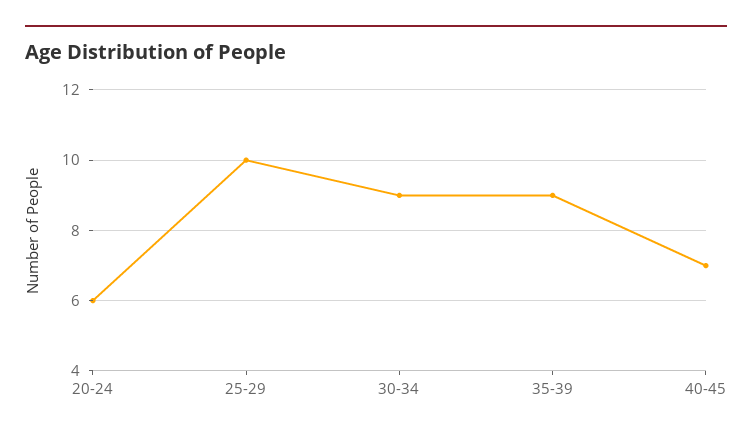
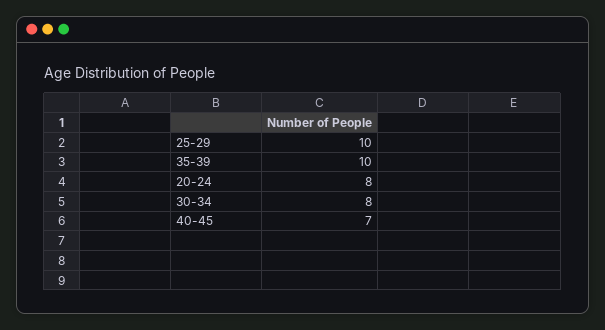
20-24: 6 -> 8
30-34: 9 -> 8
35-39: 9 -> 10

